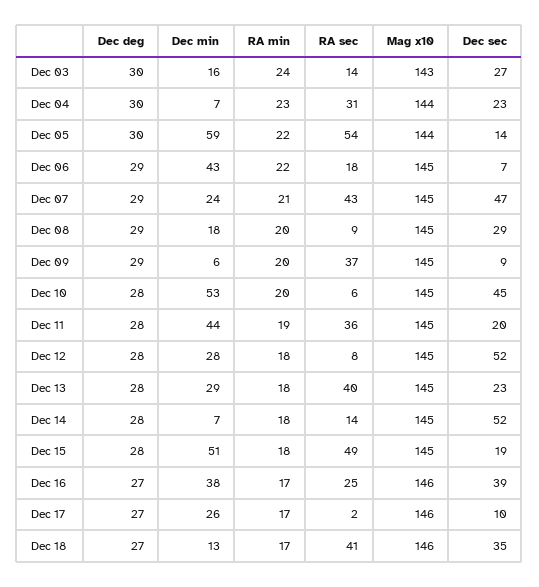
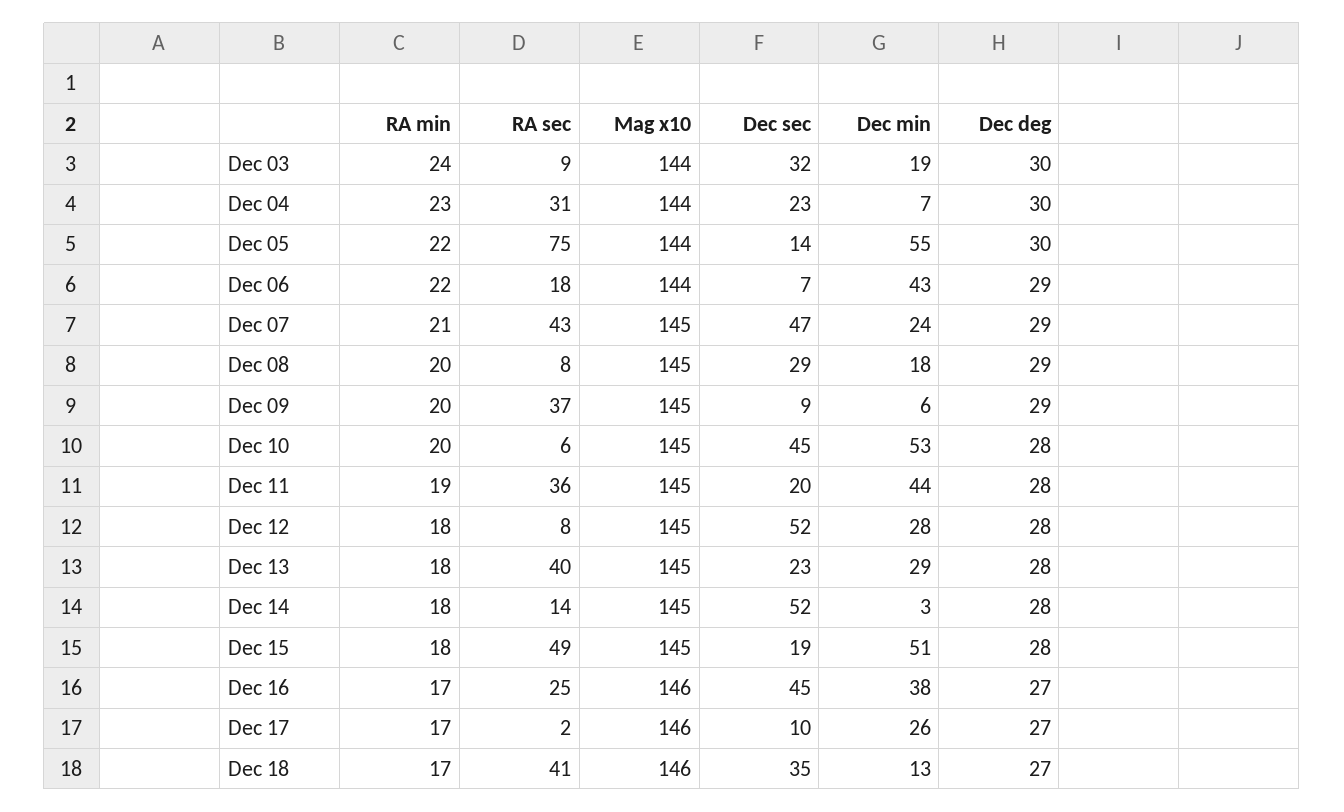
Dec min, Dec 03: 16 -> 19
RA sec, Dec 03: 14 -> 9
Mag x10, Dec 03: 143 -> 144
Dec sec, Dec 03: 27 -> 32
Dec min, Dec 05: 59 -> 55
RA sec, Dec 05: 54 -> 75
Mag x10, Dec 06: 145 -> 144
RA sec, Dec 08: 9 -> 8
Dec min, Dec 14: 7 -> 3
Dec sec, Dec 16: 39 -> 45

